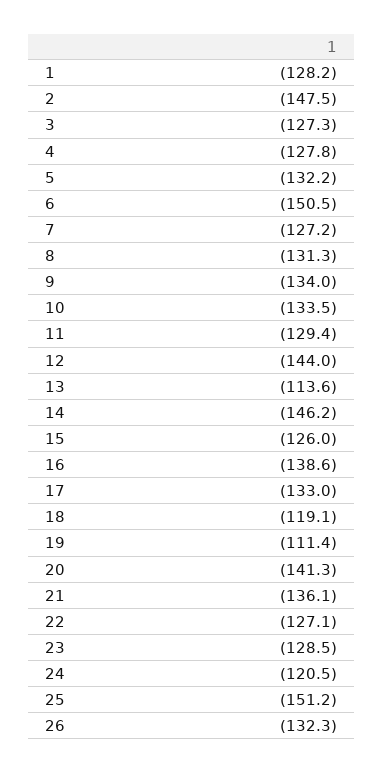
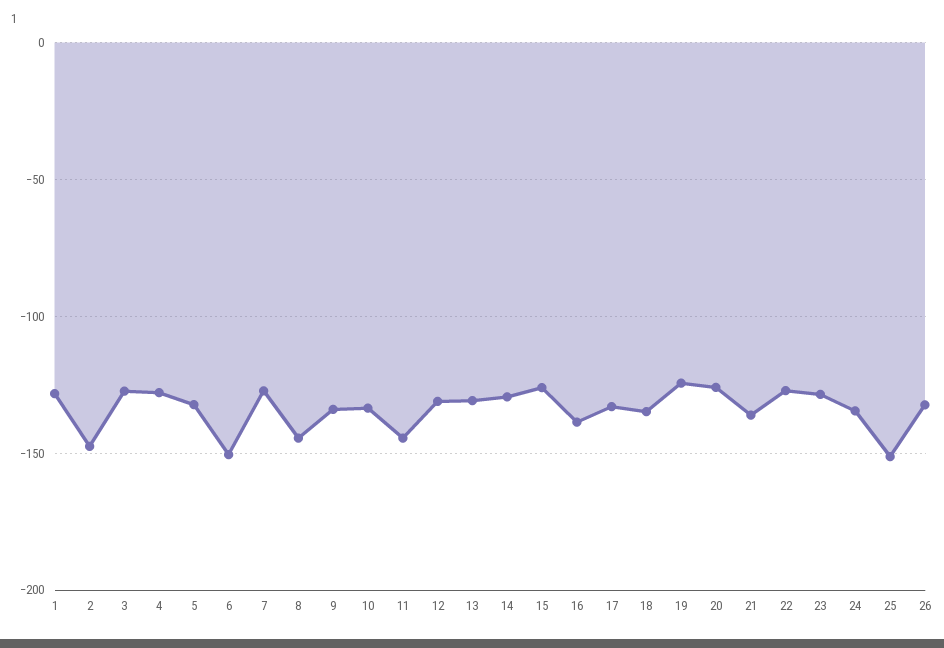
8: -131.3 -> -145
11: -129.4 -> -145
12: -144 -> -130
13: -113.6 -> -130
14: -146.2 -> -130
18: -119.1 -> -135
19: -111.4 -> -125
20: -141.3 -> -125
24: -120.5 -> -135

